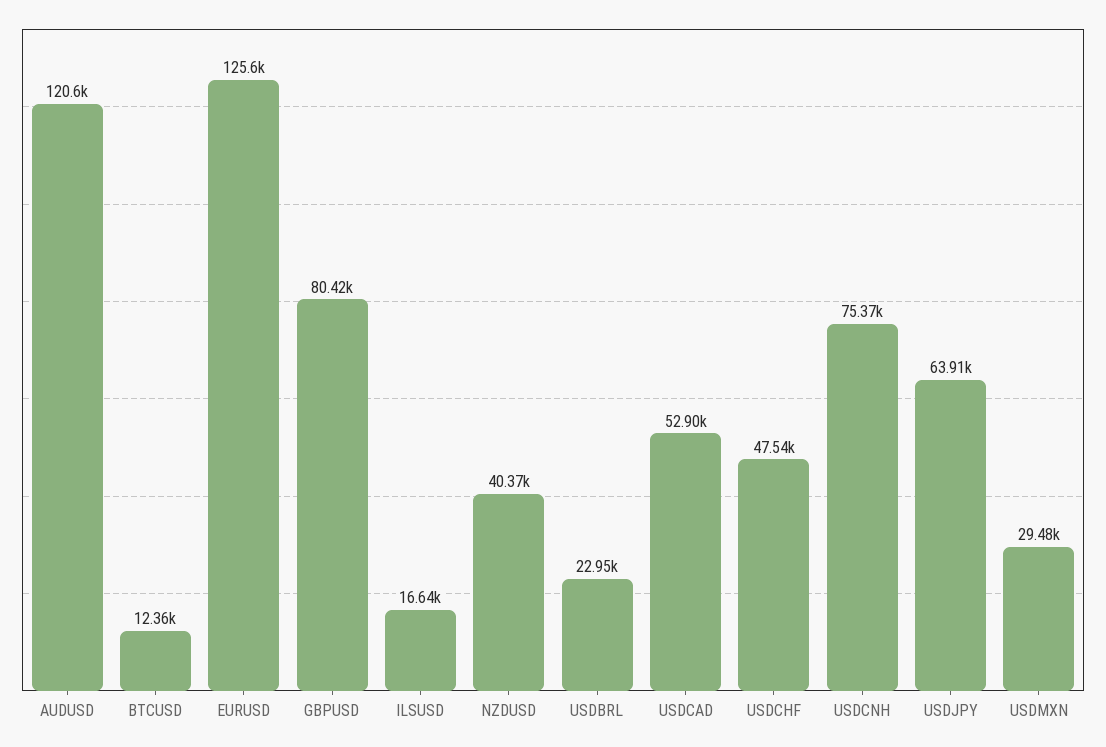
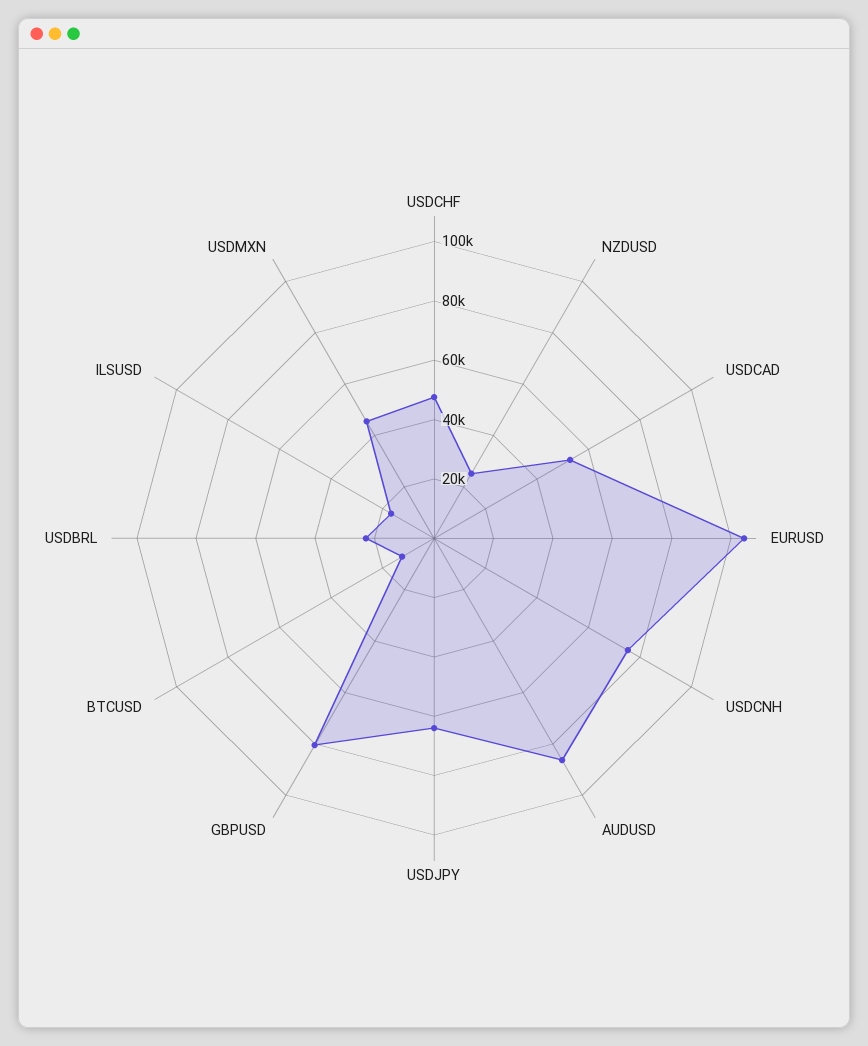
AUDUSD: 120600 -> 85000
EURUSD: 125600 -> 105000
NZDUSD: 40370 -> 25000
USDMXN: 29480 -> 45000

